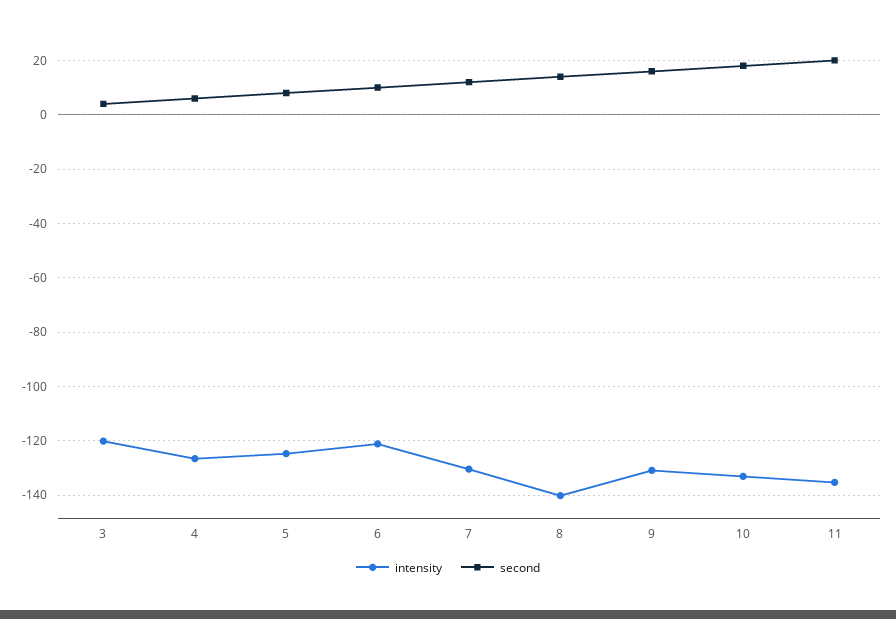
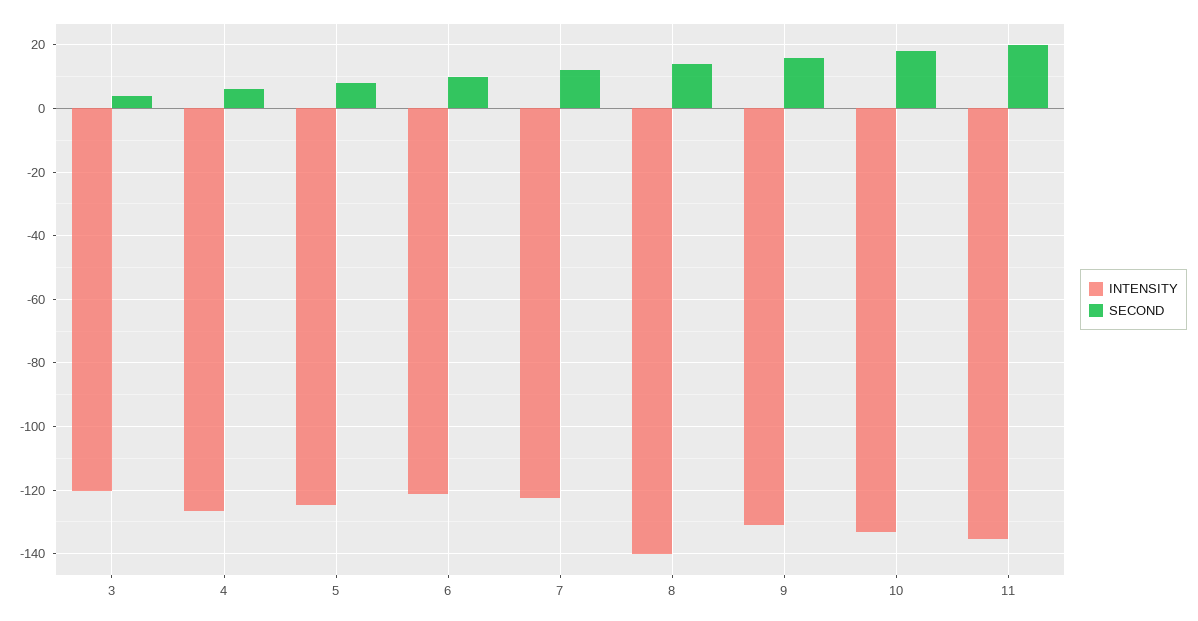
intensity, 7: -130 -> -122

